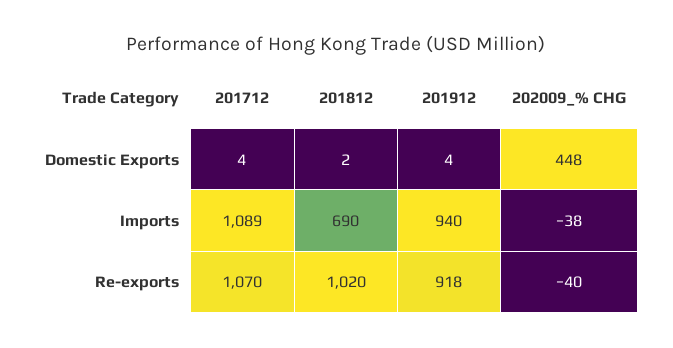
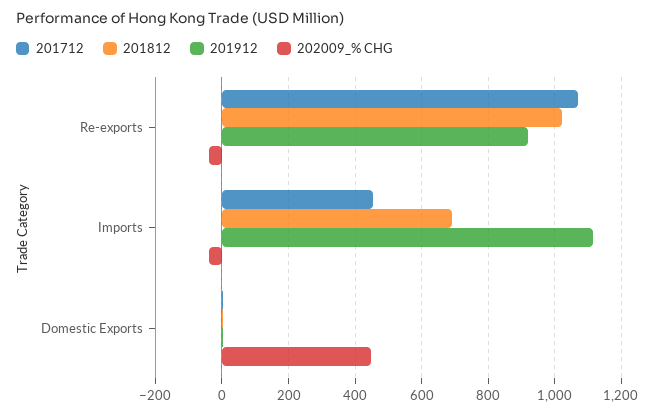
201712, Imports: 1089 -> 460
201912, Imports: 940 -> 1120

